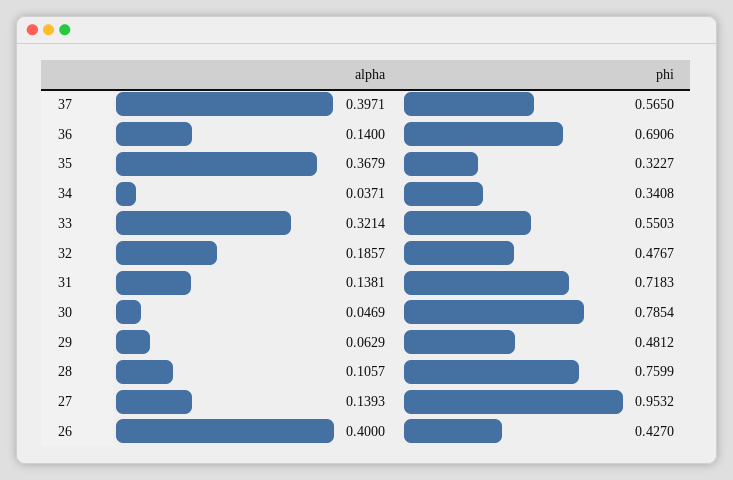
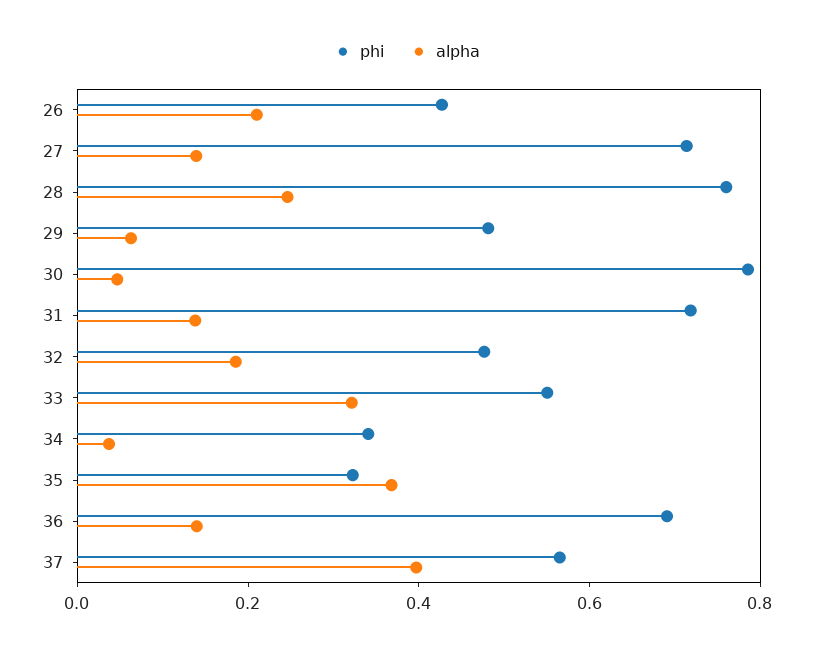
alpha, 28: 0.1057 -> 0.25
phi, 27: 0.9532 -> 0.7
alpha, 26: 0.4 -> 0.2

